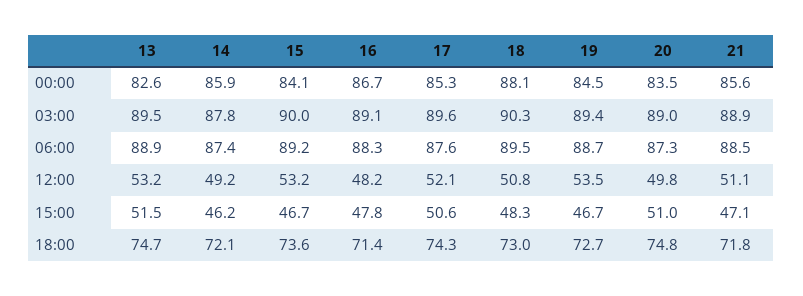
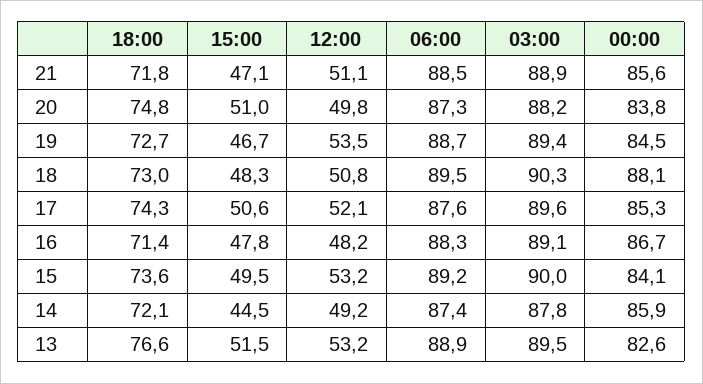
20, 00:00: 83.5 -> 83.8
20, 03:00: 89 -> 88.2
14, 15:00: 46.2 -> 44.5
15, 15:00: 46.7 -> 49.5
13, 18:00: 74.7 -> 76.6

